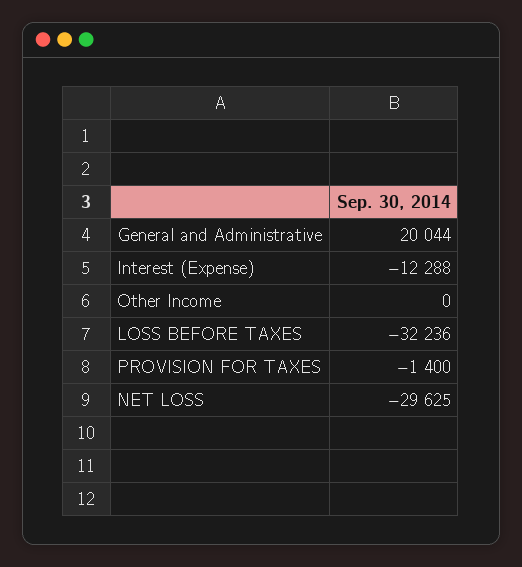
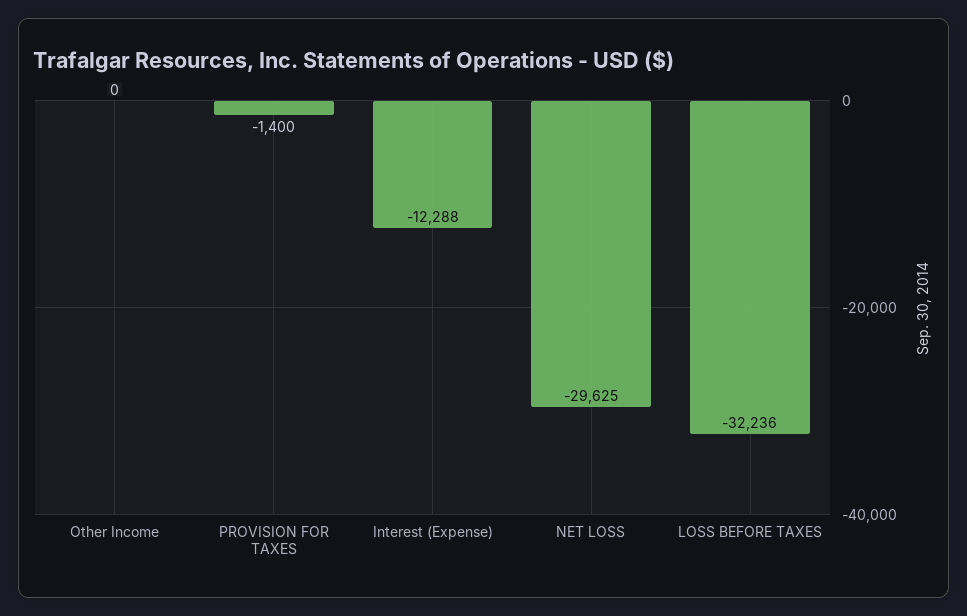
General and Administrative: 20044 -> none

